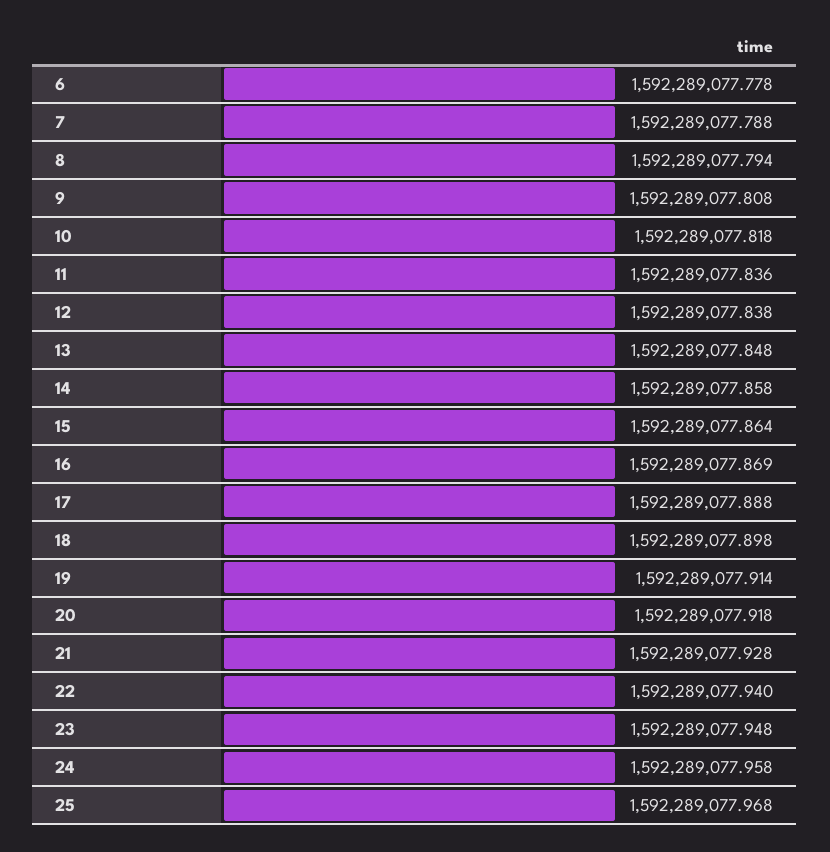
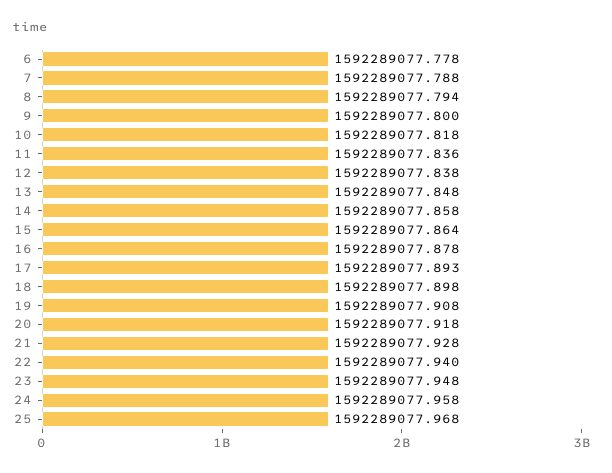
9: 1592289077.808 -> 1592289077.8
16: 1592289077.869 -> 1592289077.878
17: 1592289077.888 -> 1592289077.893
19: 1592289077.914 -> 1592289077.908

